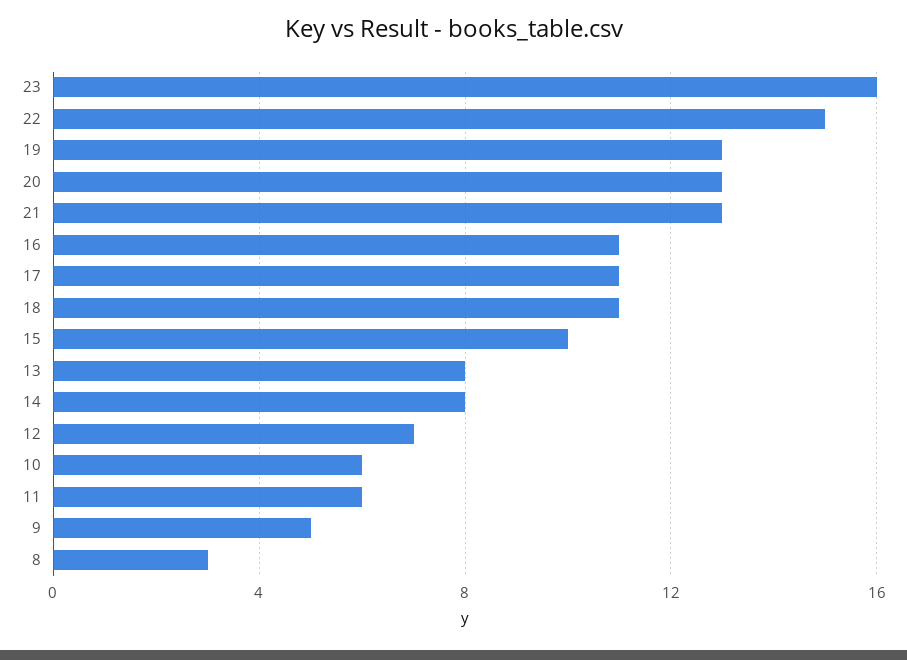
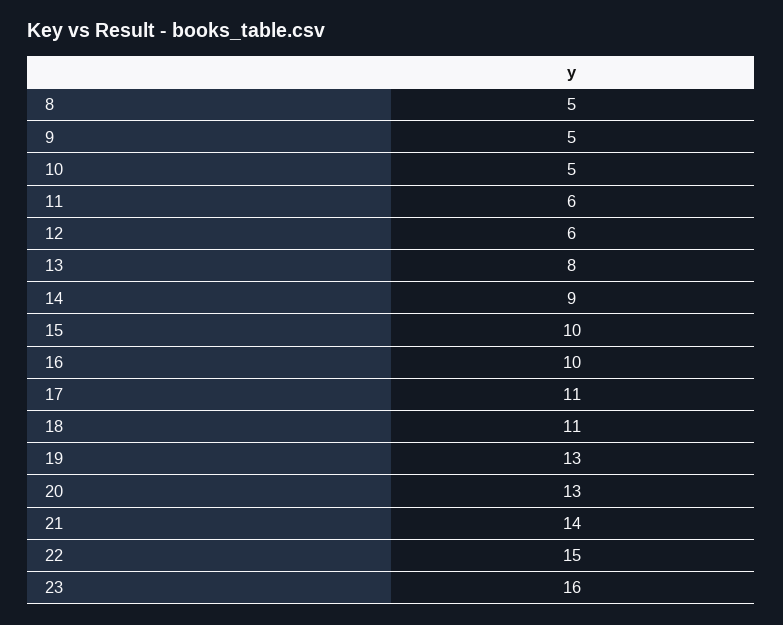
21: 13 -> 14
16: 11 -> 10
14: 8 -> 9
12: 7 -> 6
10: 6 -> 5
8: 3 -> 5

